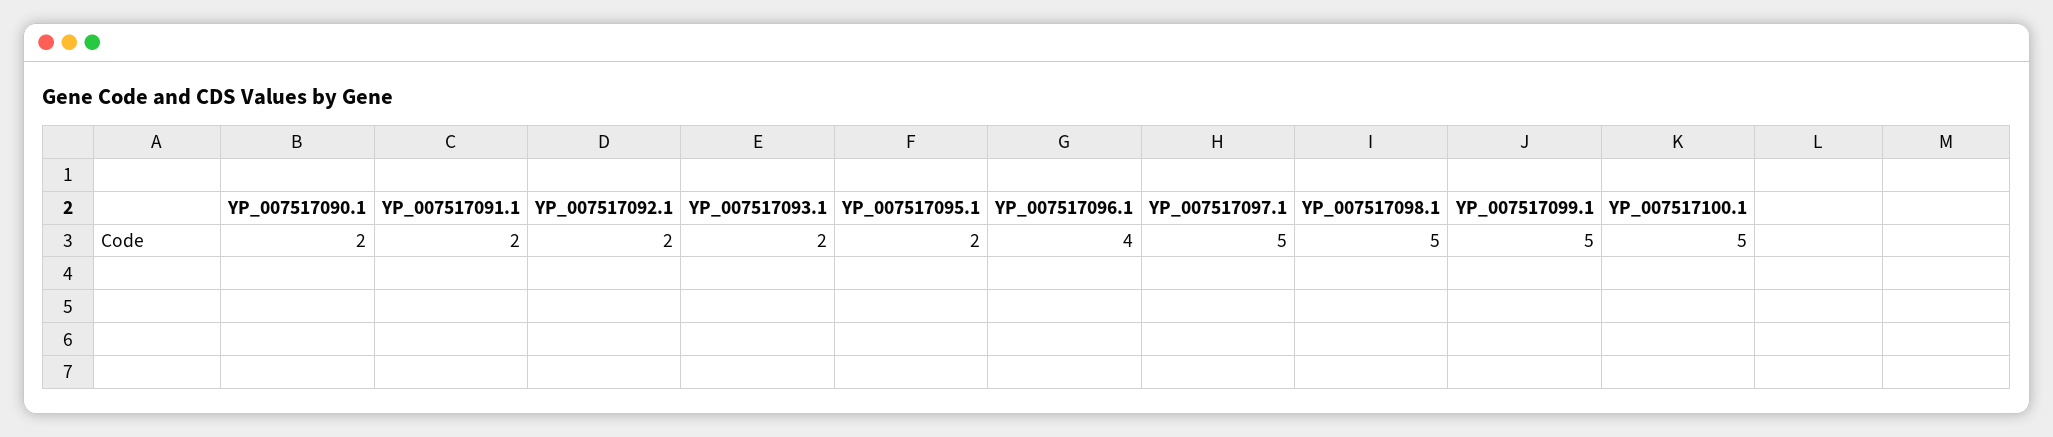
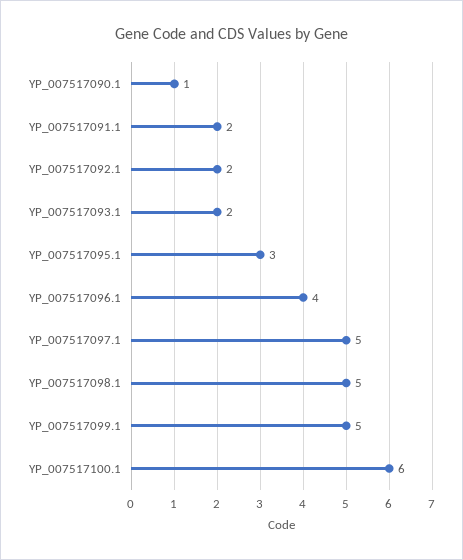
YP_007517090.1: 2 -> 1
YP_007517095.1: 2 -> 3
YP_007517100.1: 5 -> 6

